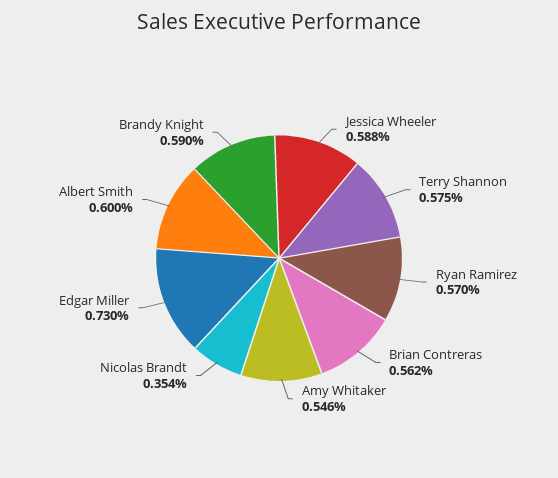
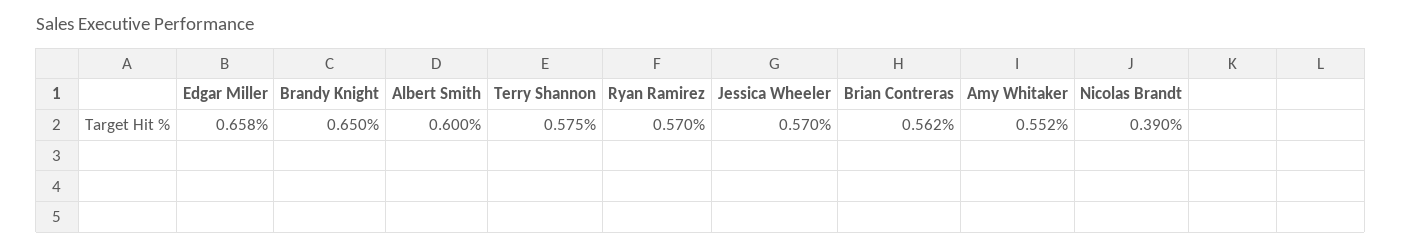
Jessica Wheeler: 0.588 -> 0.57
Amy Whitaker: 0.546 -> 0.552
Nicolas Brandt: 0.354 -> 0.39
Edgar Miller: 0.73 -> 0.658
Brandy Knight: 0.59 -> 0.65

